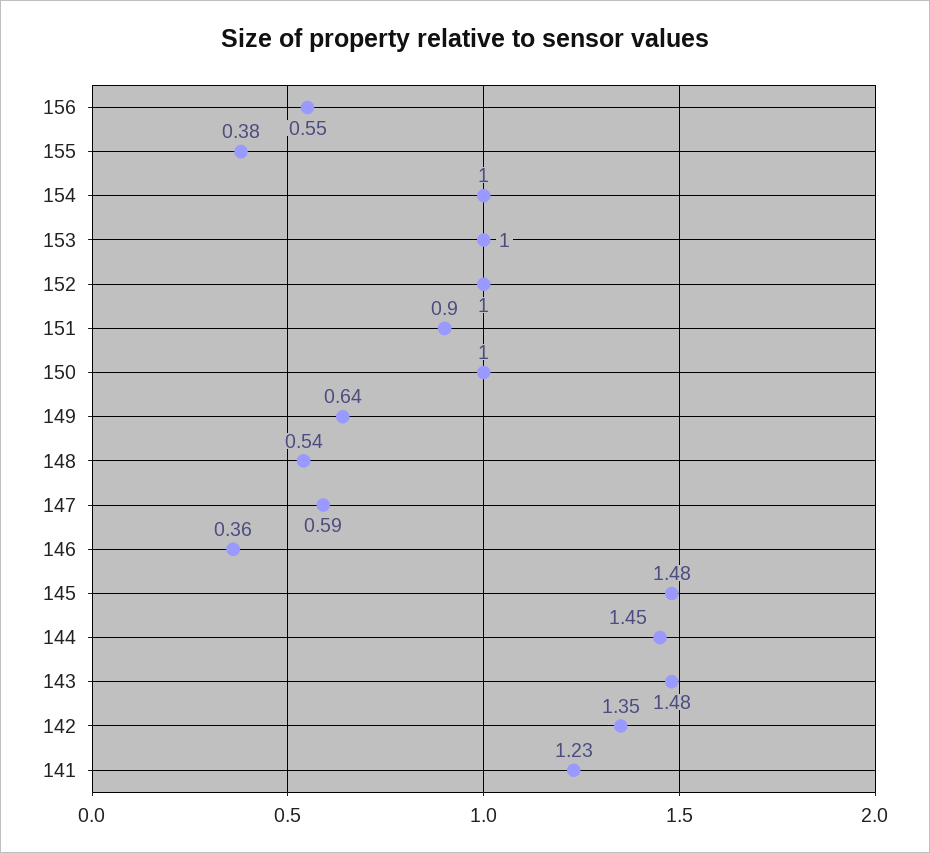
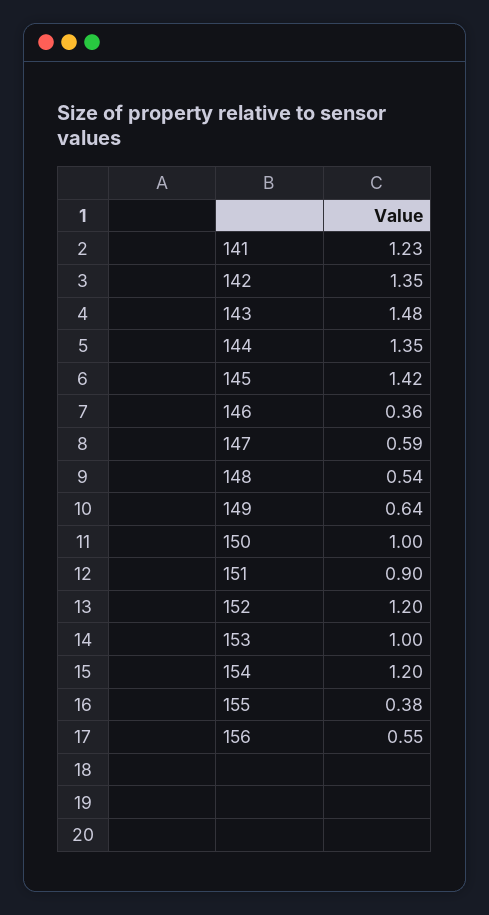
154: 1 -> 1.2
152: 1 -> 1.2
145: 1.48 -> 1.42
144: 1.45 -> 1.35

